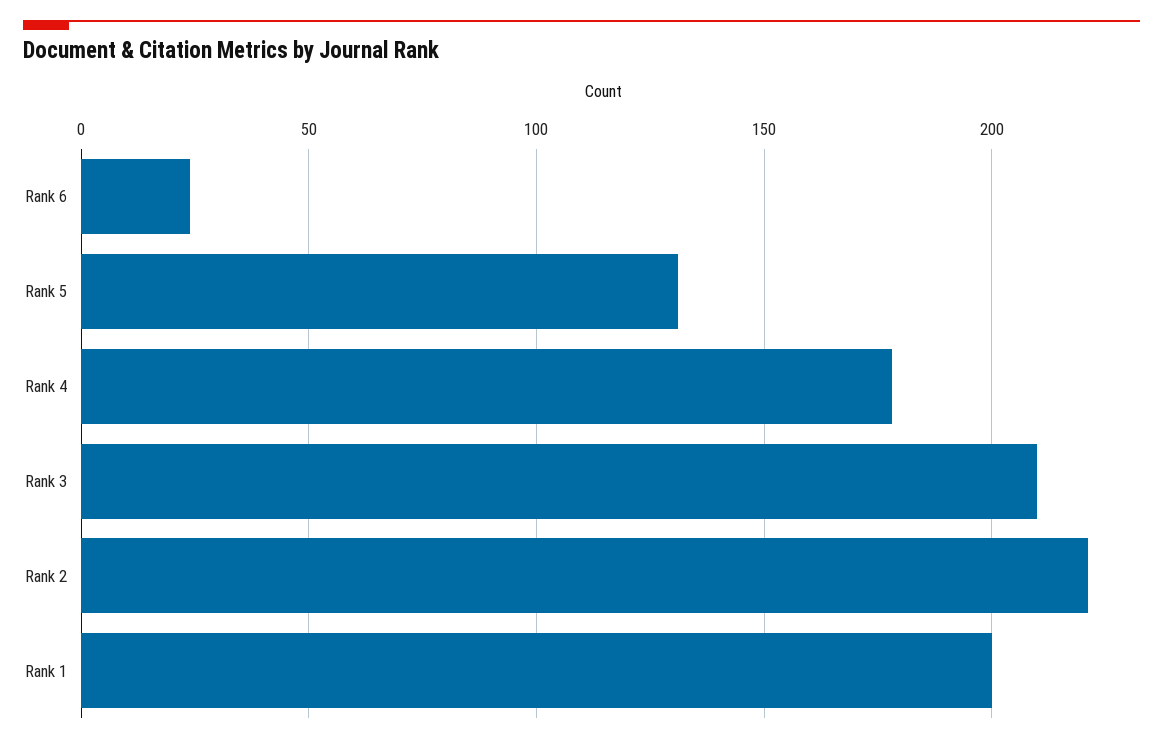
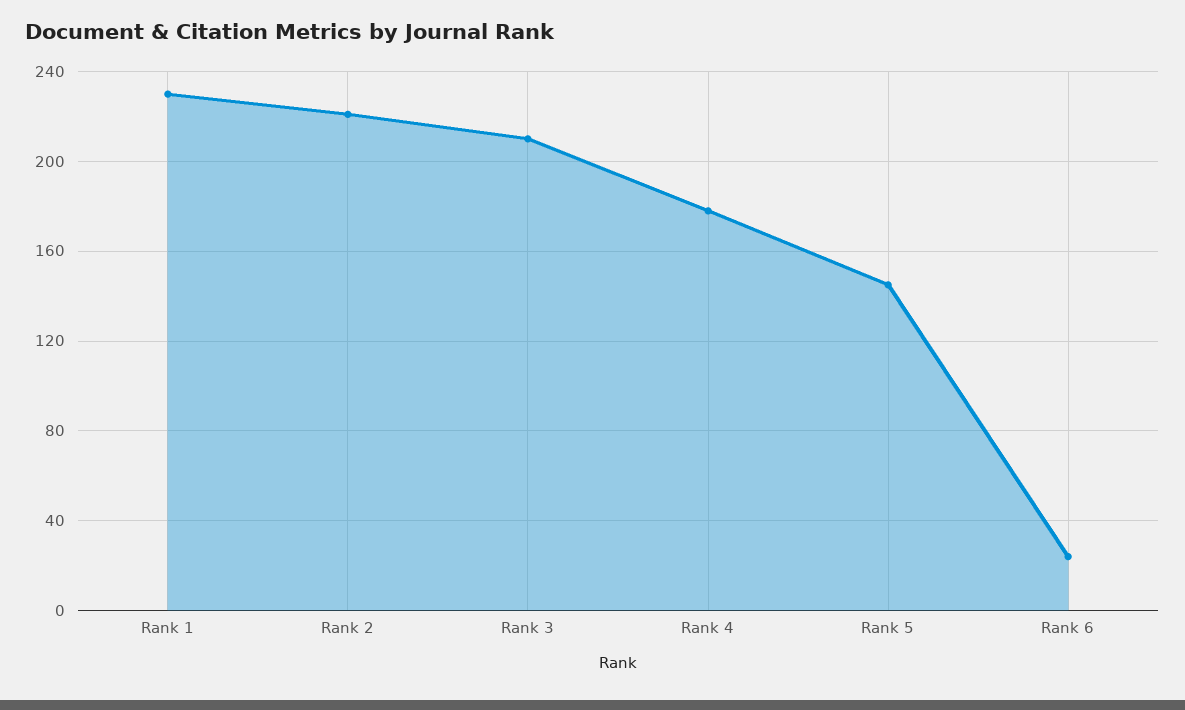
Rank 5: 130 -> 145
Rank 1: 200 -> 230

